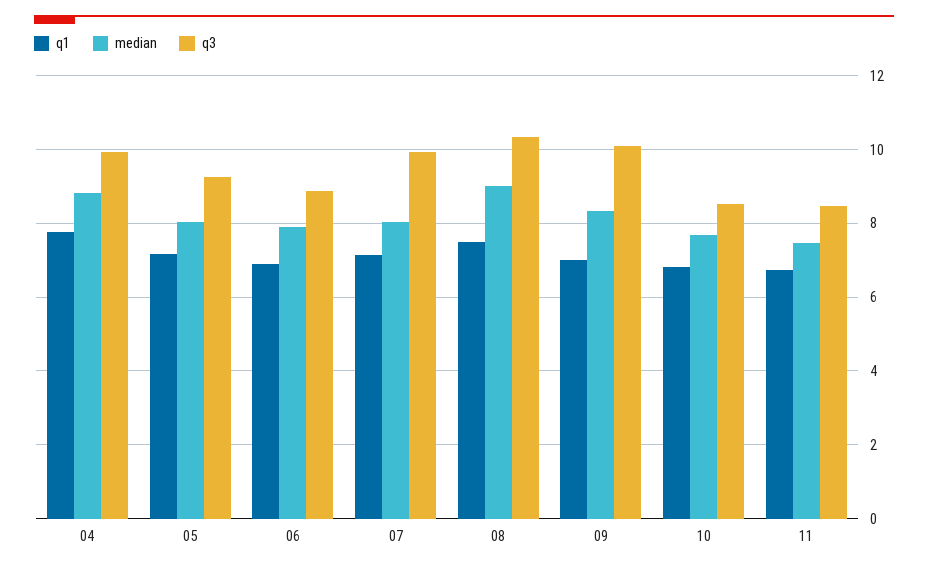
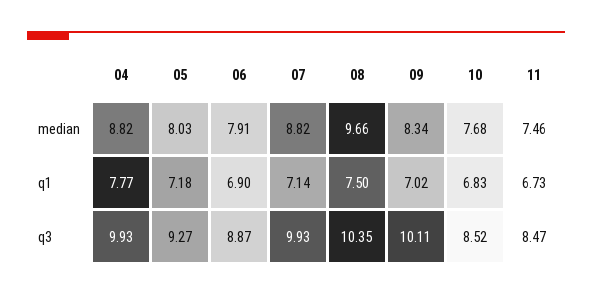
median, 07: 8 -> 8.82
median, 08: 9 -> 9.66

